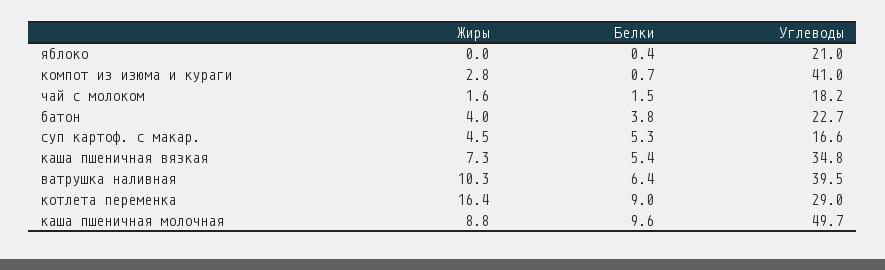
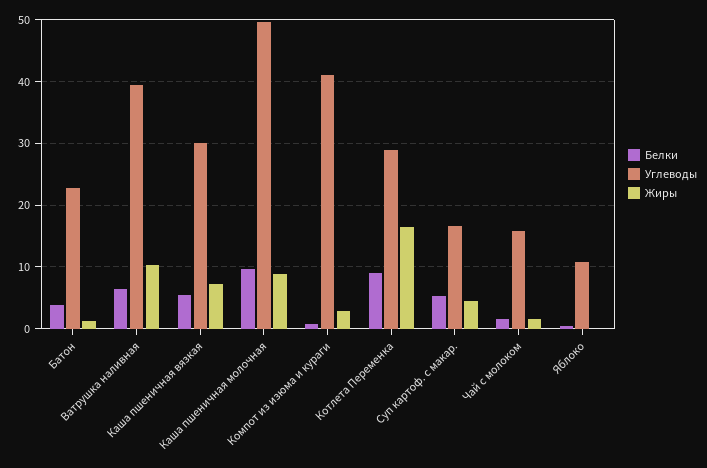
Углеводы, яблоко: 21 -> 11
Углеводы, чай с молоком: 18.2 -> 16
Жиры, батон: 4 -> 1
Углеводы, каша пшеничная вязкая: 34.8 -> 30

